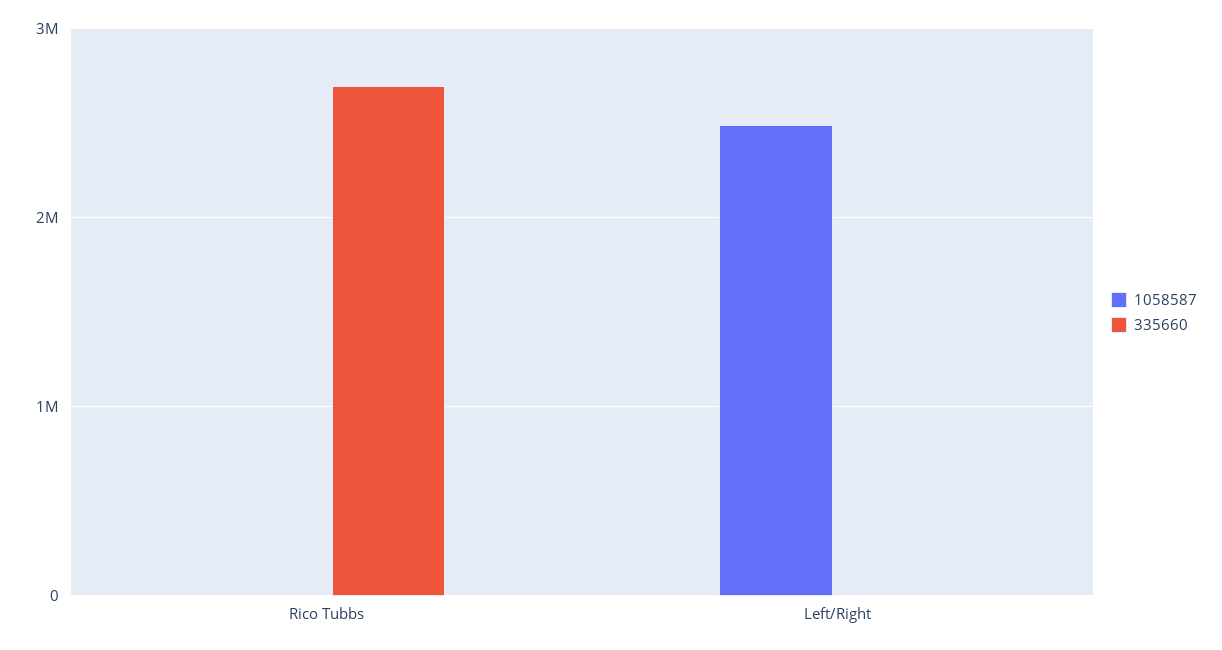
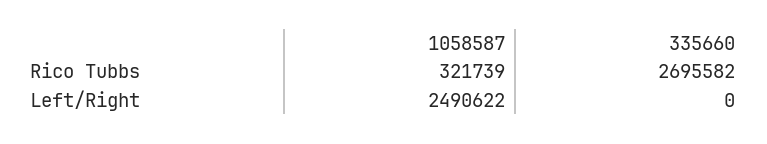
1058587, Rico Tubbs: 0 -> 321739

